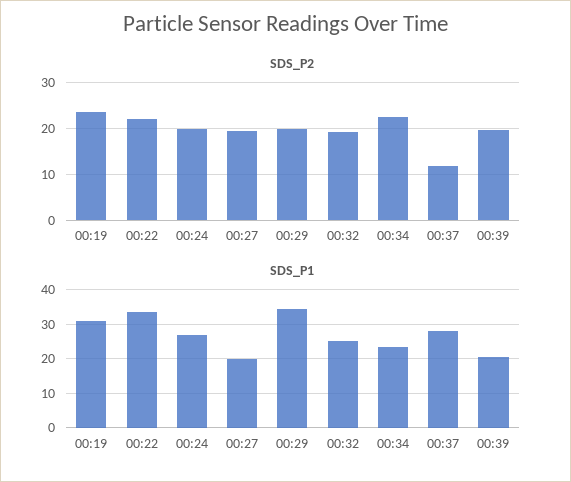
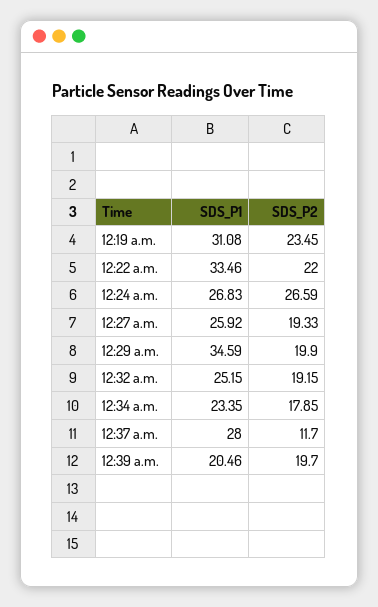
SDS_P2, 00:24: 20 -> 26.59
SDS_P2, 00:34: 22 -> 17.85
SDS_P1, 00:27: 20 -> 25.92

